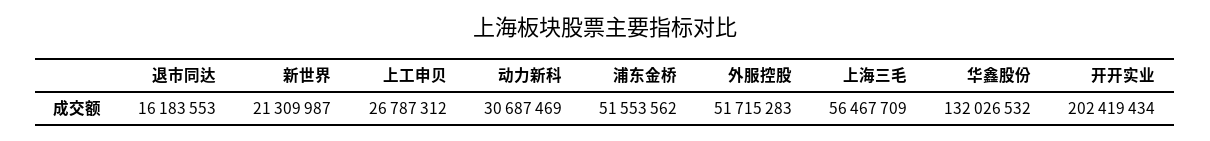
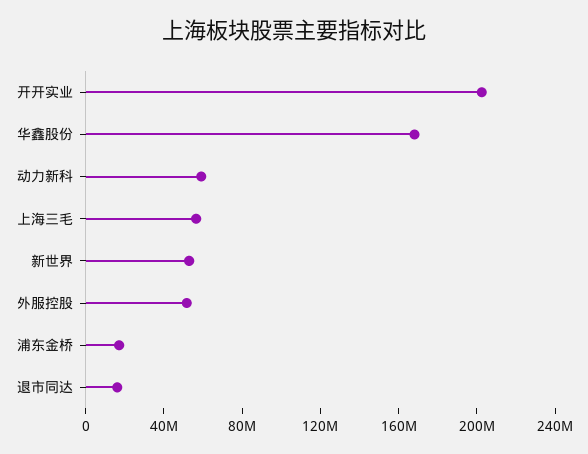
新世界: 21309987 -> 50000000
上工申贝: 26787312 -> none
动力新科: 30687469 -> 60000000
浦东金桥: 51553562 -> 20000000
华鑫股份: 132026532 -> 170000000

